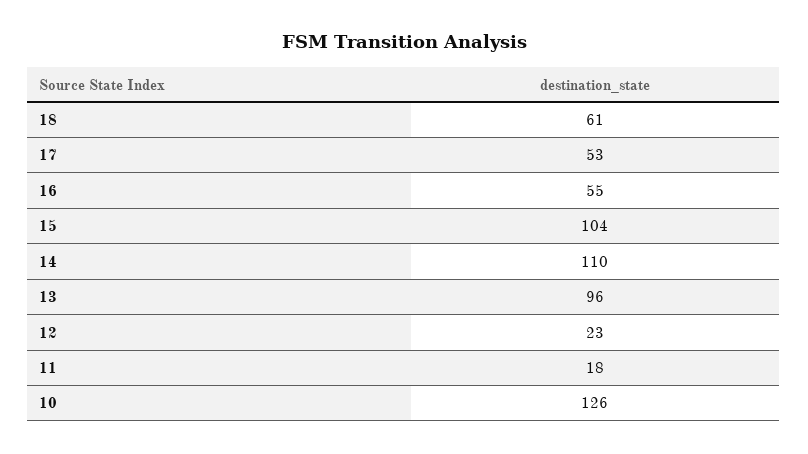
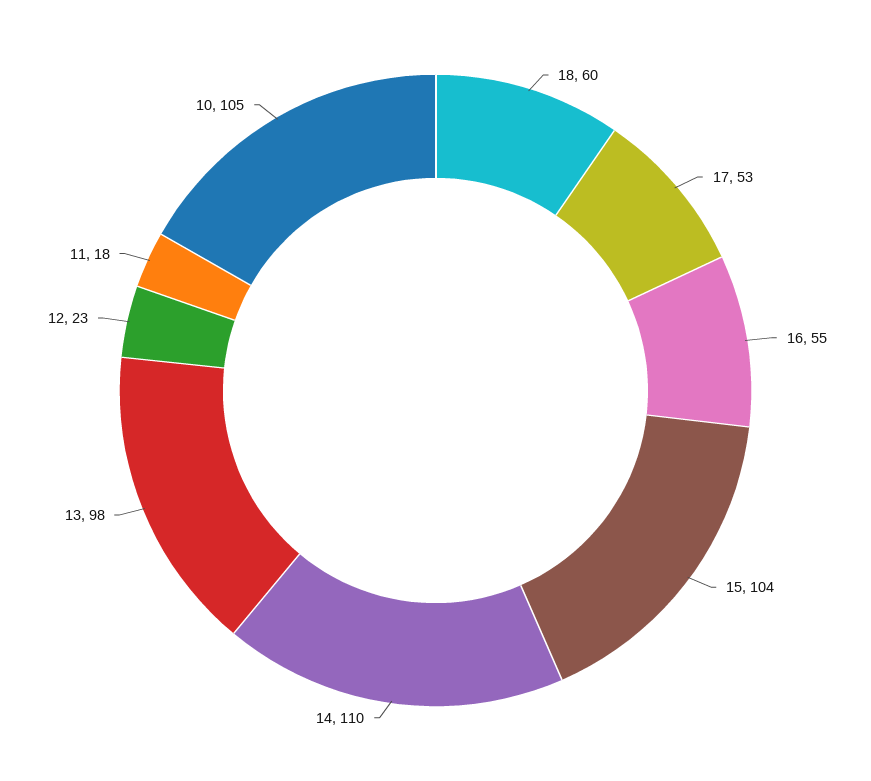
18: 61 -> 60
13: 96 -> 98
10: 126 -> 105

